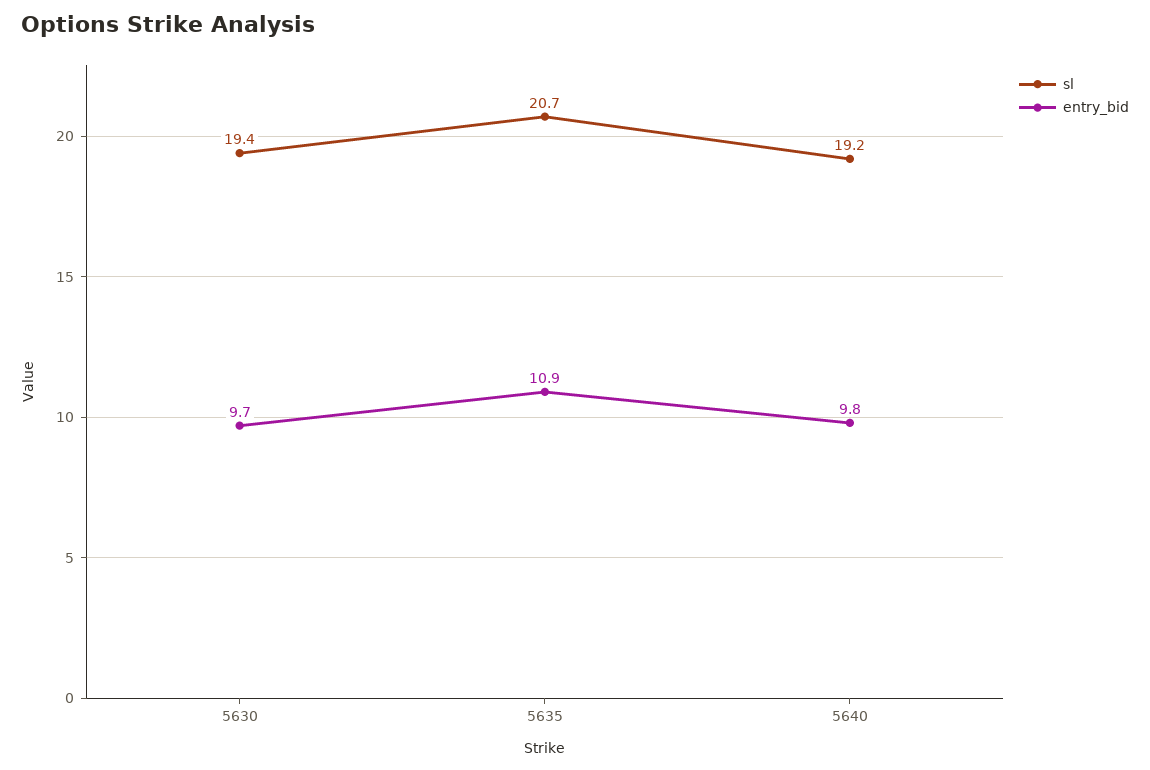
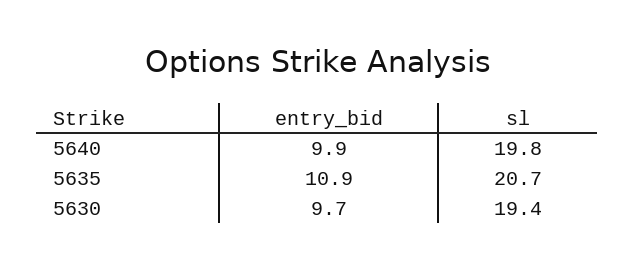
sl, 5640: 19.2 -> 19.8
entry_bid, 5640: 9.8 -> 9.9

